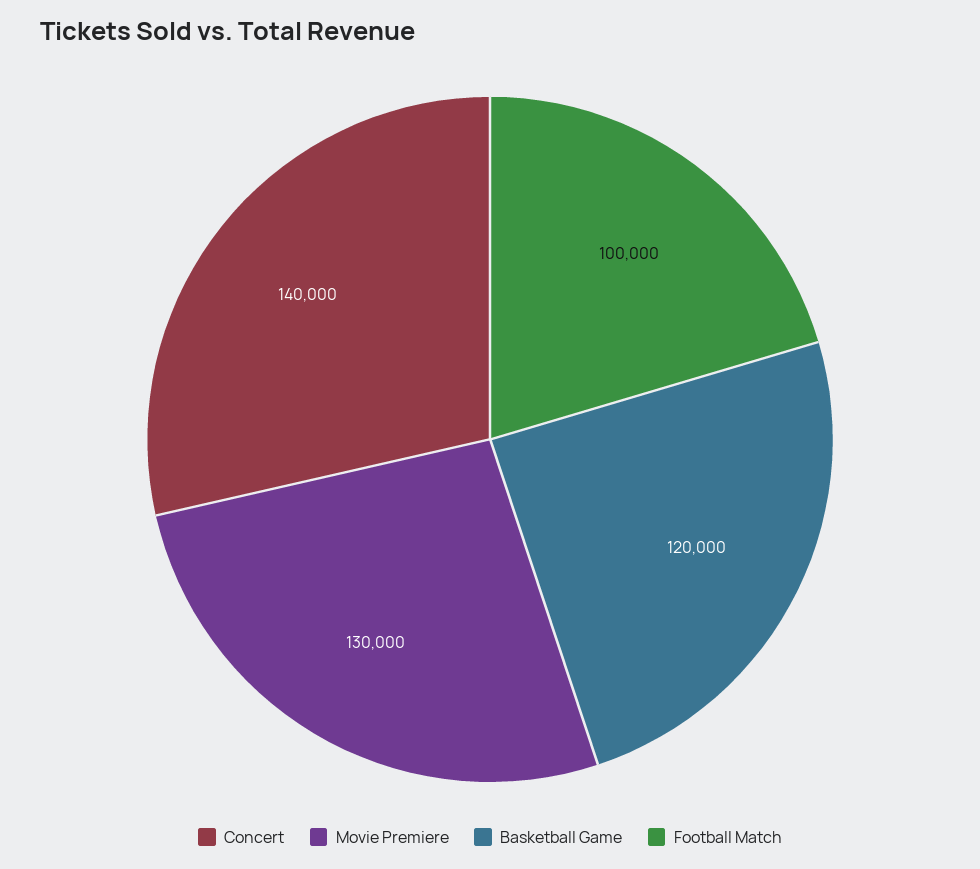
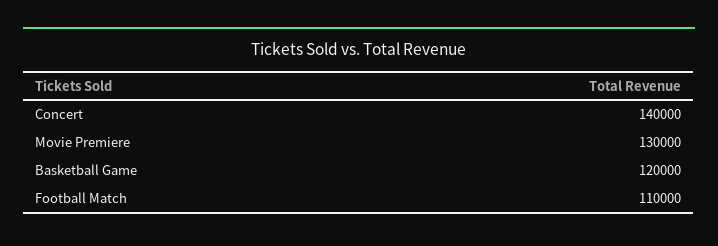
Football Match: 100000 -> 110000

